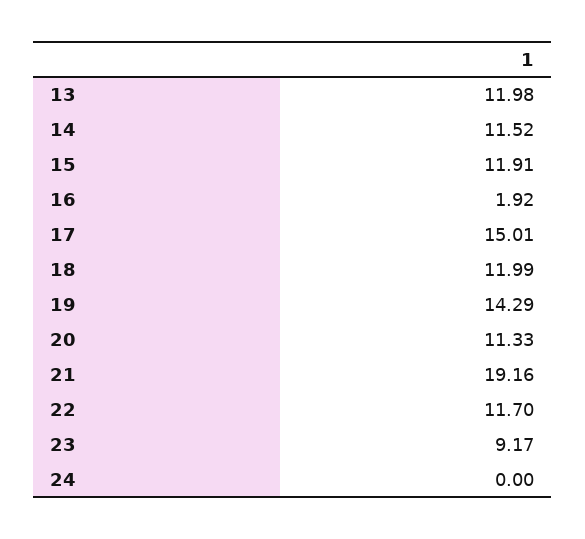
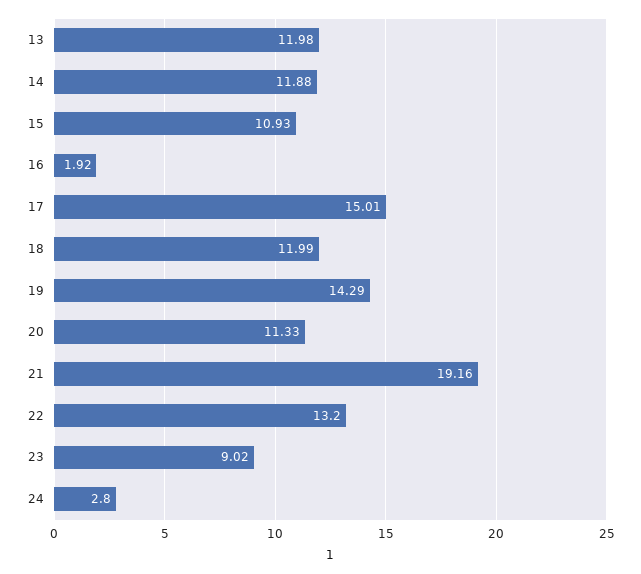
14: 11.52 -> 11.88
15: 11.91 -> 10.93
22: 11.7 -> 13.2
23: 9.17 -> 9.02
24: 0 -> 2.8

